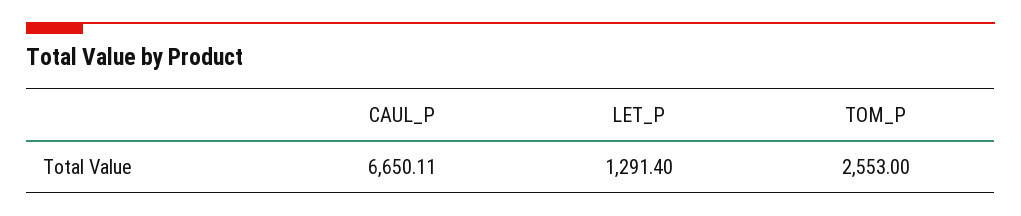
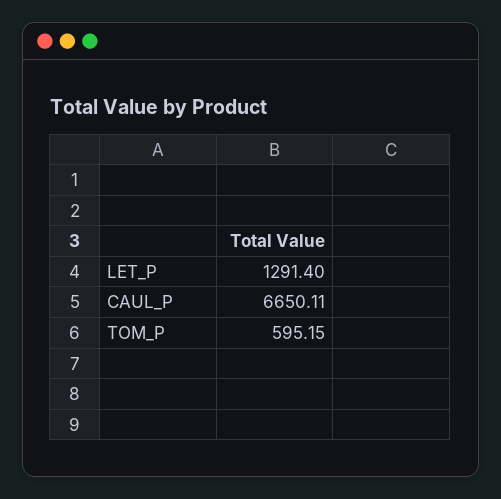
TOM_P: 2553 -> 595.15

